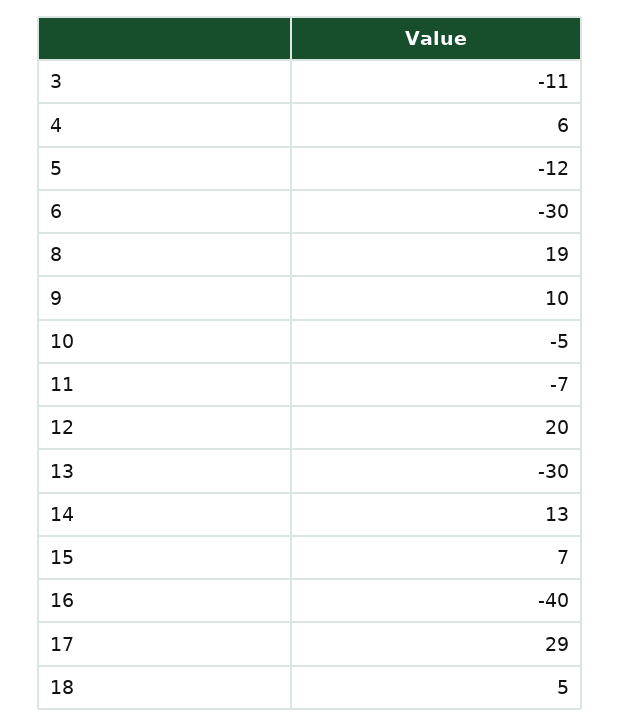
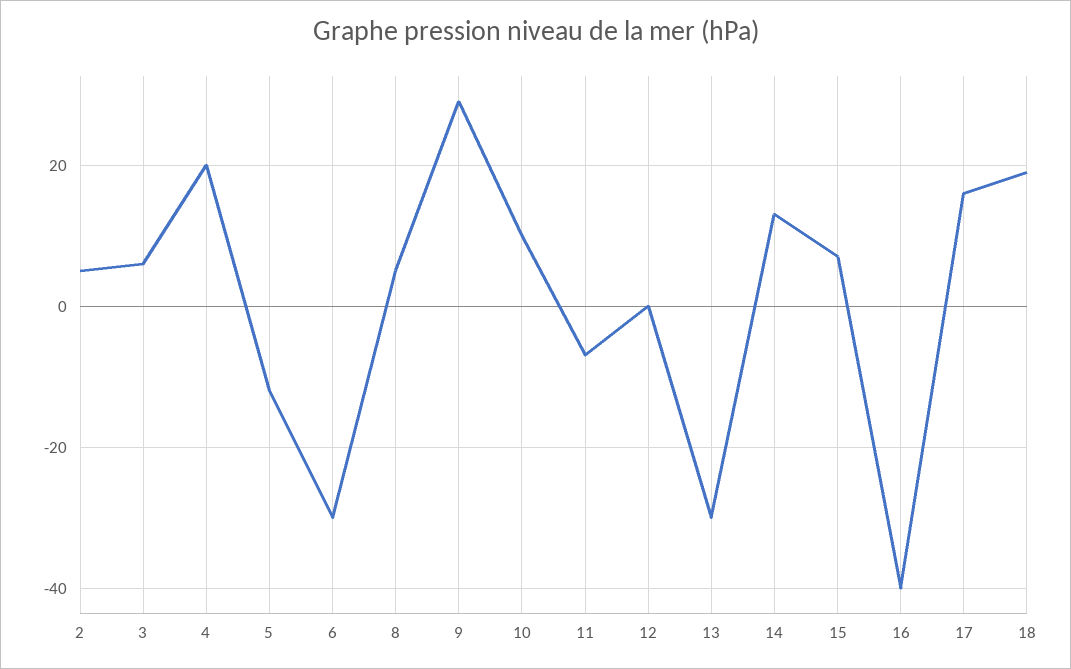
3: -11 -> 5
4: 6 -> 20
8: 19 -> 5
9: 10 -> 30
10: -5 -> 10
12: 20 -> 0
17: 29 -> 15
18: 5 -> 20
2: none -> 5

